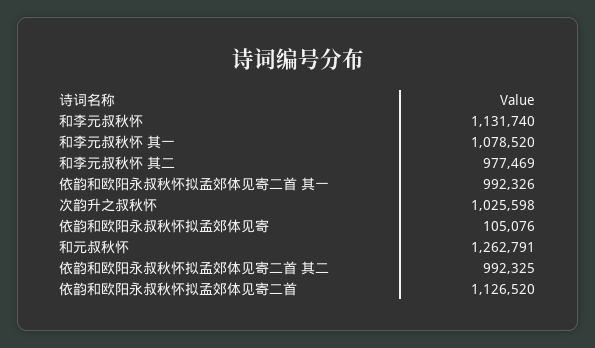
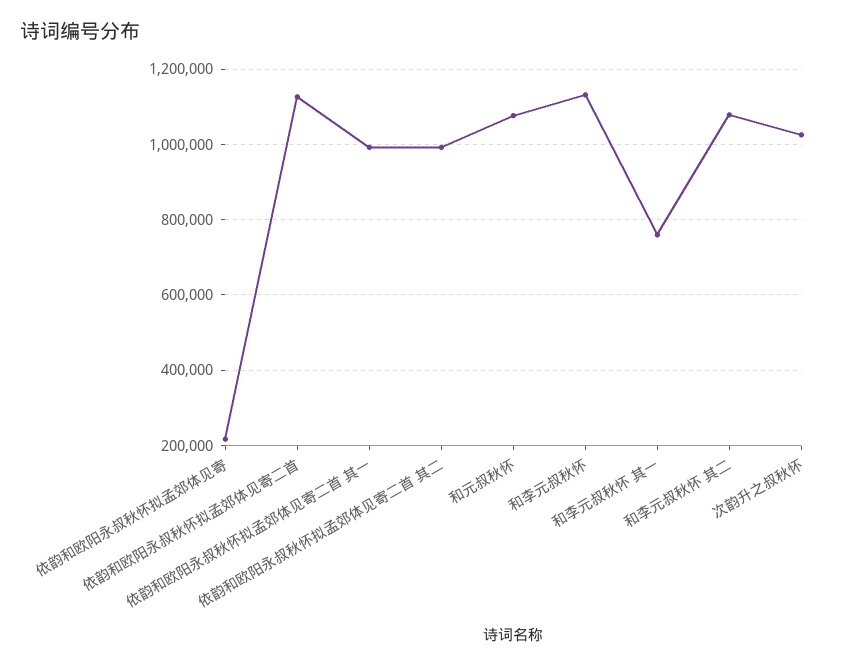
和李元叔秋怀 其一: 1078520 -> 760000
和李元叔秋怀 其二: 977469 -> 1080000
依韵和欧阳永叔秋怀拟孟郊体见寄: 105076 -> 220000
和元叔秋怀: 1262791 -> 1080000

